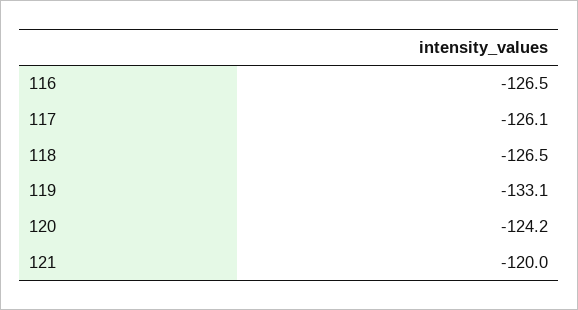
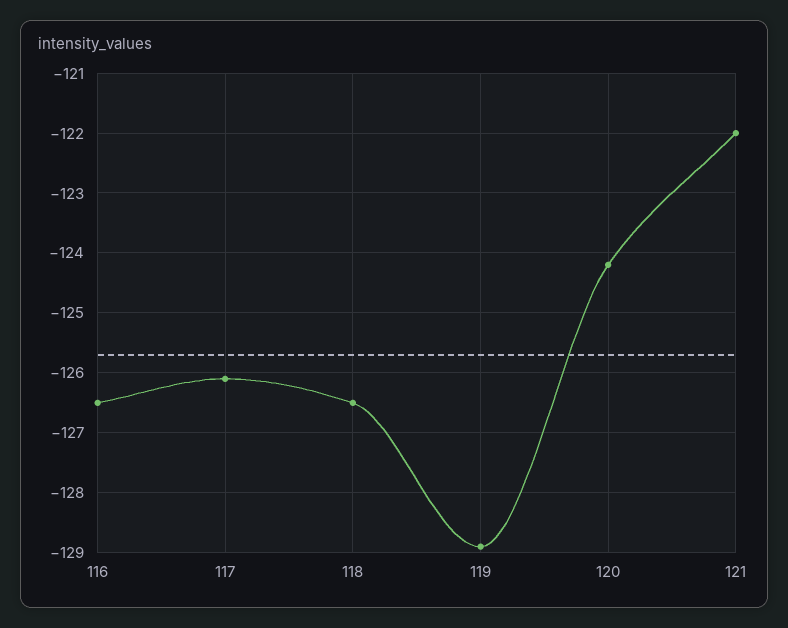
119: -133.1 -> -129
121: -120 -> -122

